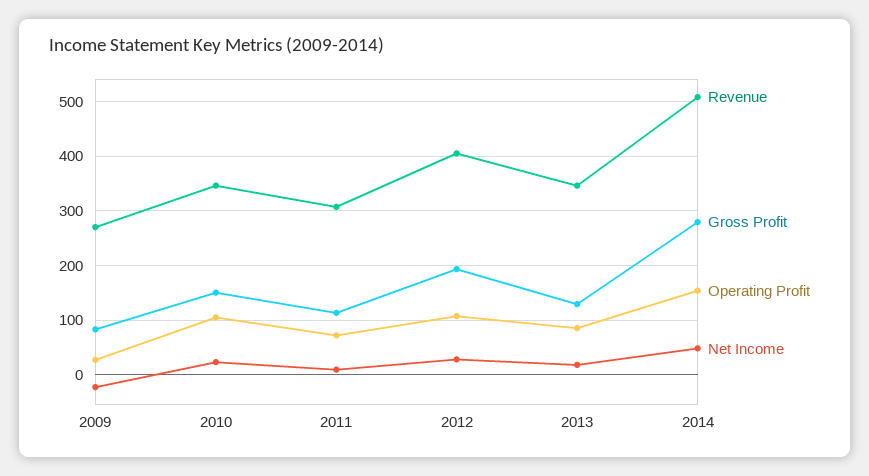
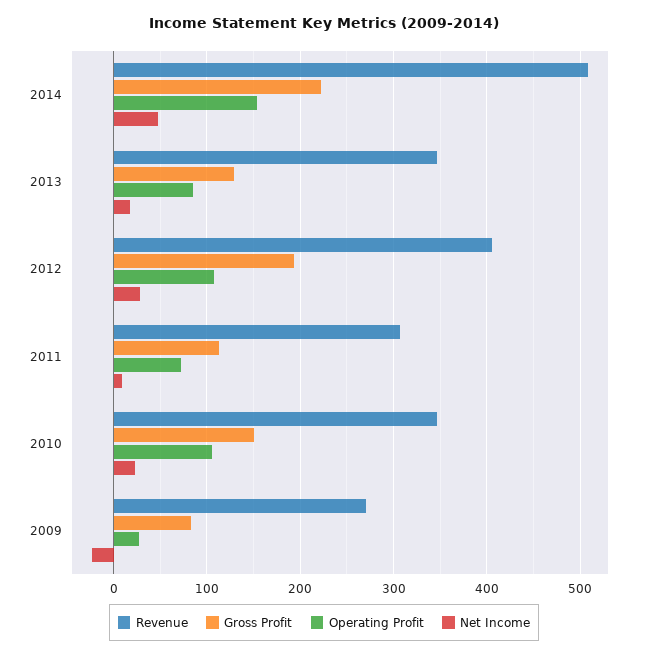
Gross Profit, 2014: 280 -> 220

